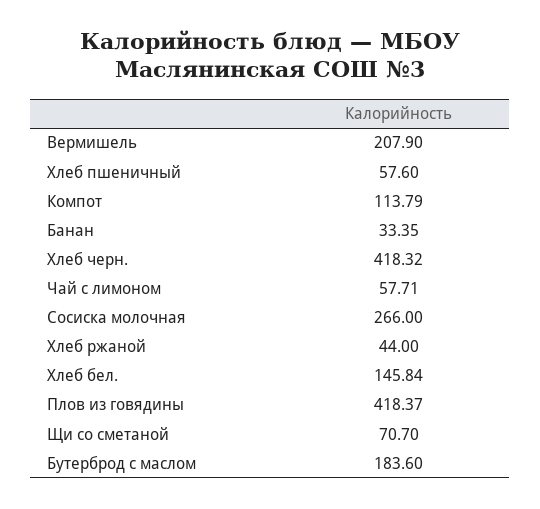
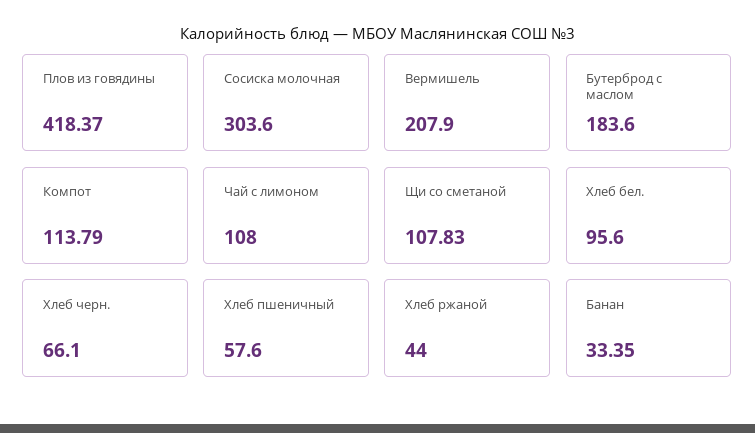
Хлеб черн.: 418.32 -> 66.1
Чай с лимоном: 57.71 -> 108
Сосиска молочная: 266 -> 303.6
Хлеб бел.: 145.84 -> 95.6
Щи со сметаной: 70.7 -> 107.83

